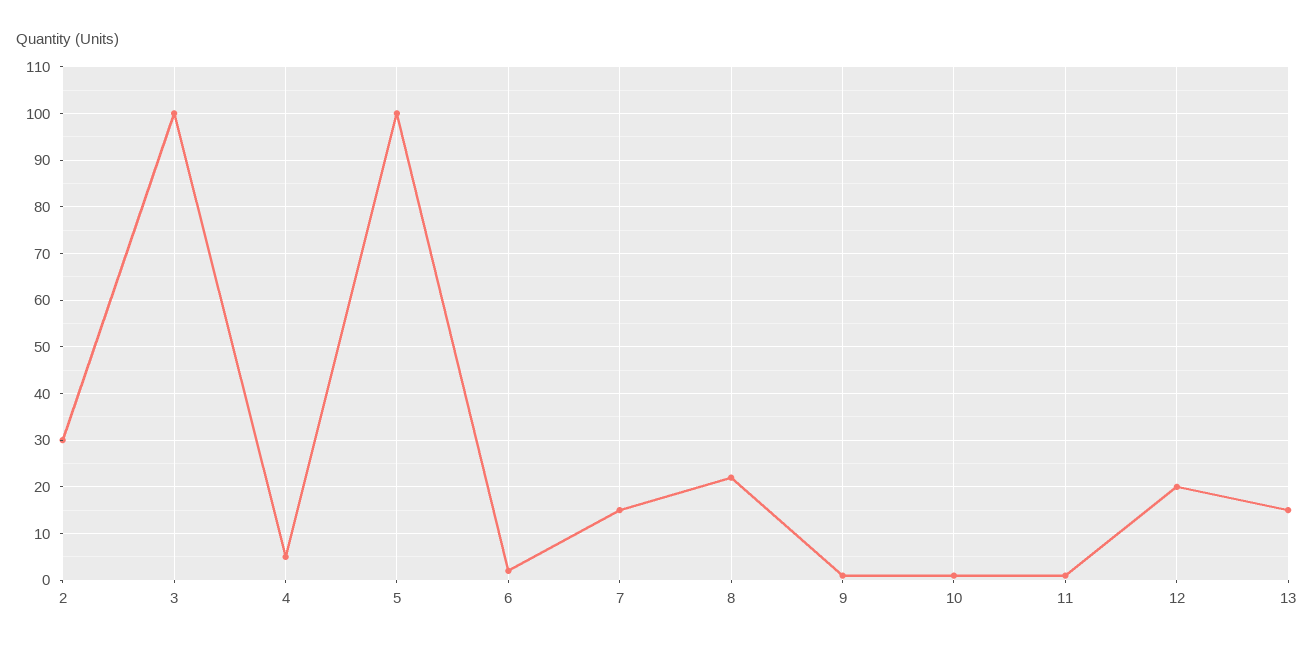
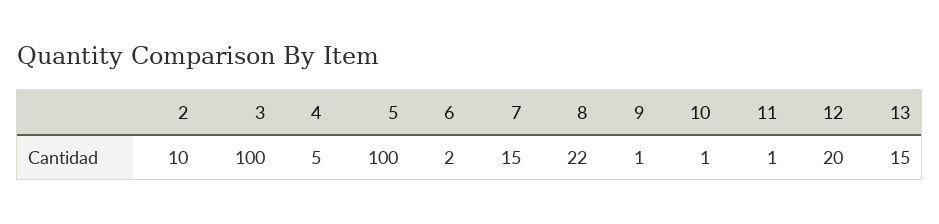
2: 30 -> 10

